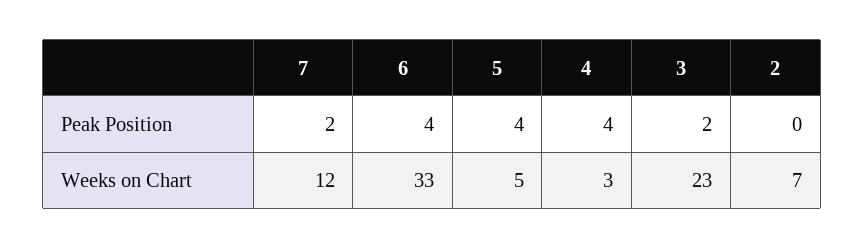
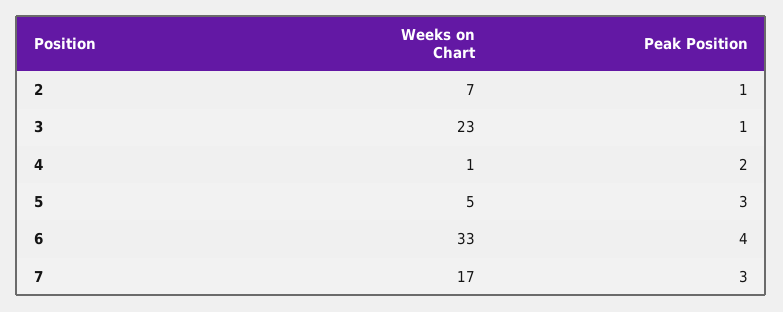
7, Peak Position: 2 -> 3
5, Peak Position: 4 -> 3
4, Peak Position: 4 -> 2
3, Peak Position: 2 -> 1
2, Peak Position: 0 -> 1
7, Weeks on Chart: 12 -> 17
4, Weeks on Chart: 3 -> 1

